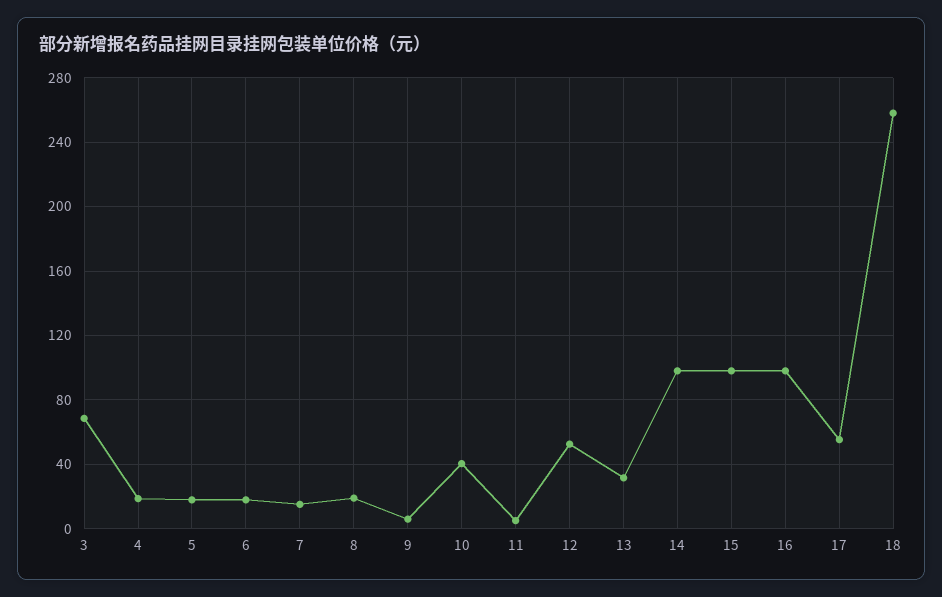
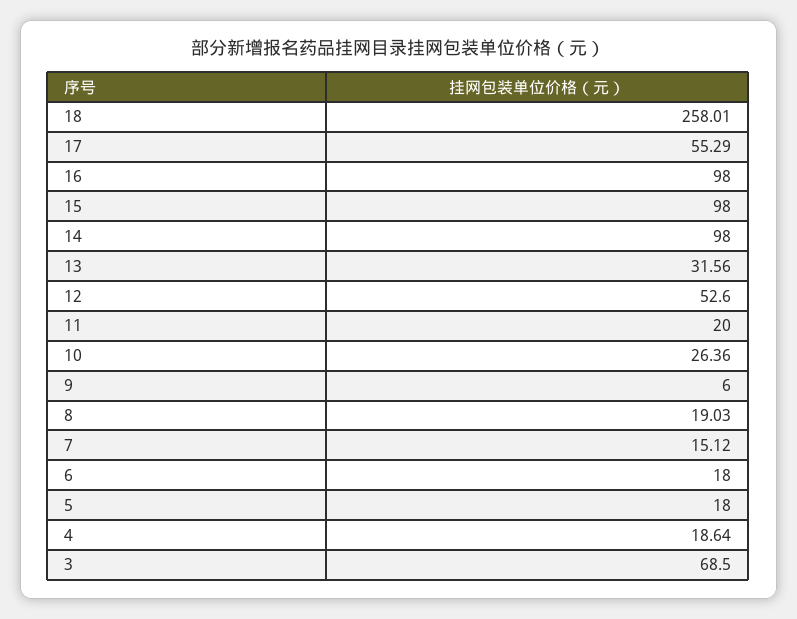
10: 40 -> 26.36
11: 5 -> 20

